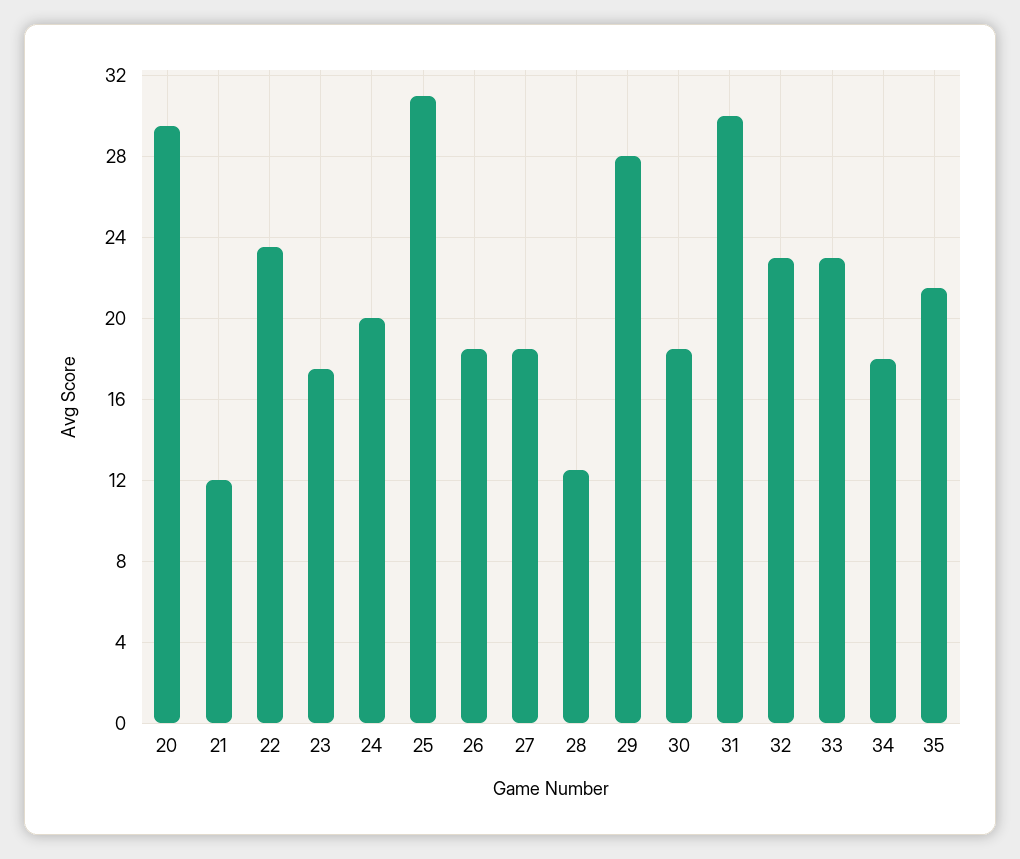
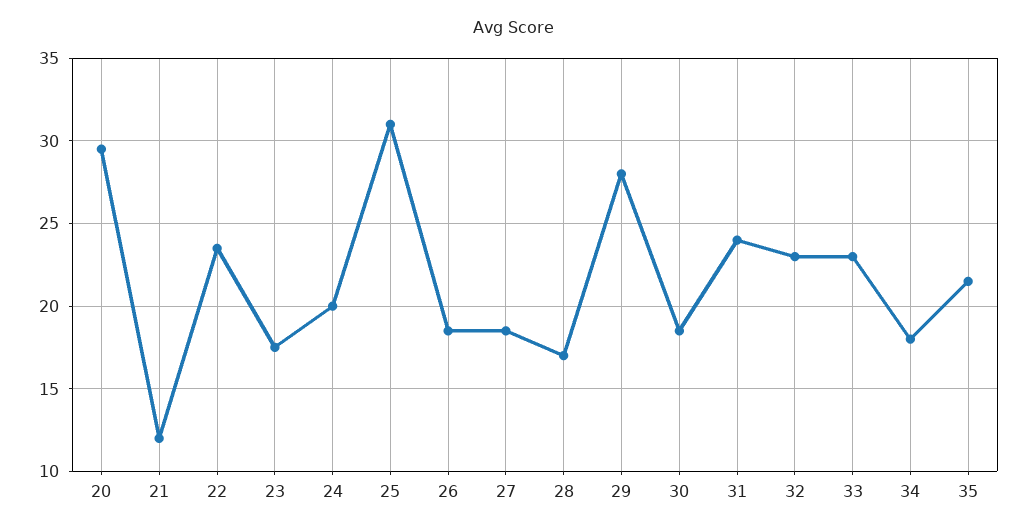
28: 12.5 -> 17
31: 30 -> 24

